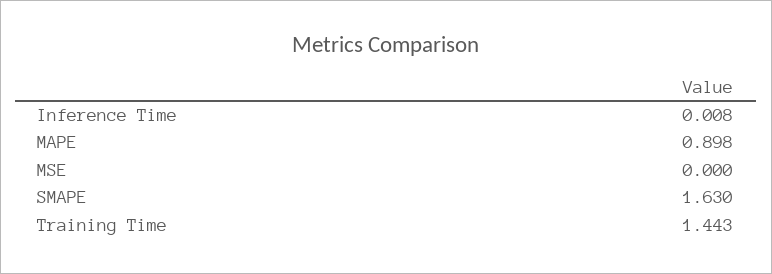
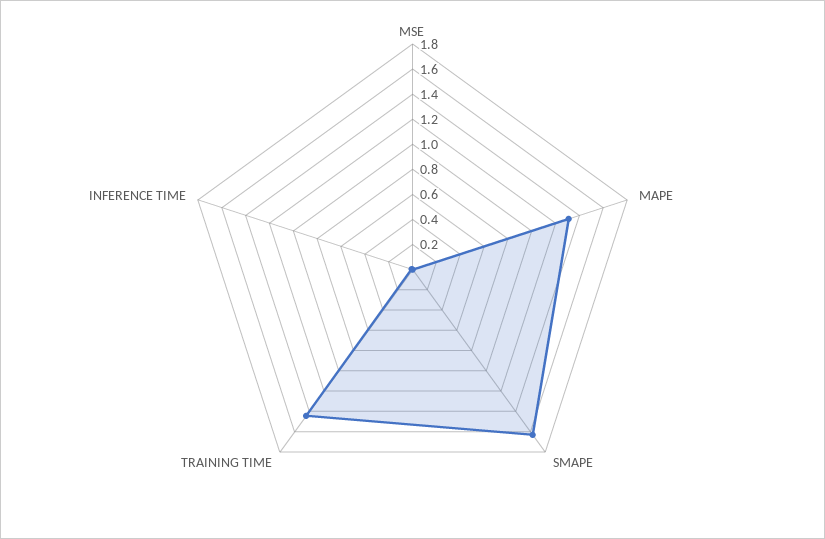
MAPE: 0.898 -> 1.3

